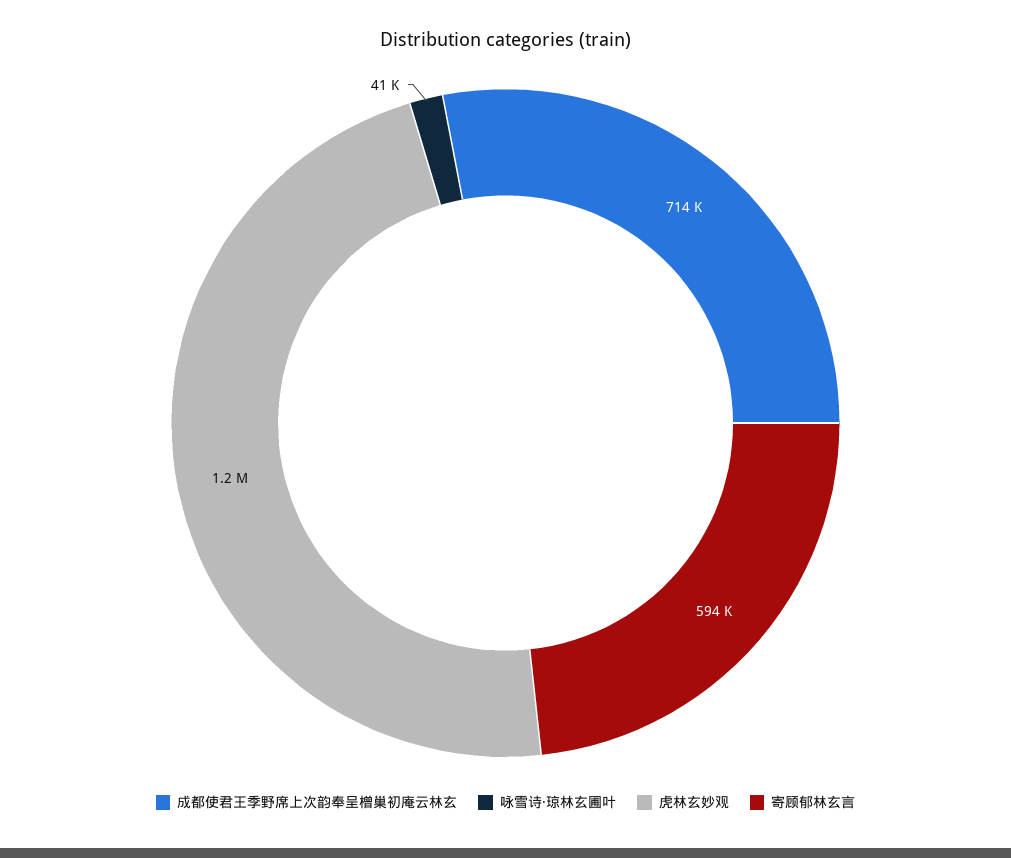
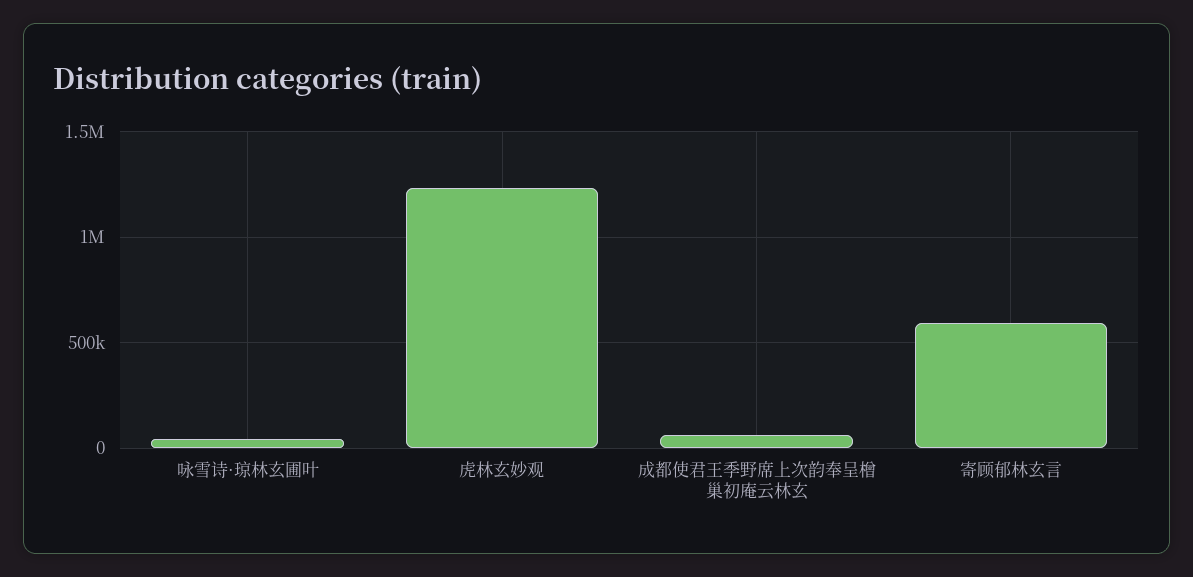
成都使君王季野席上次韵奉呈橧巢初庵云林玄: 714000 -> 50000

